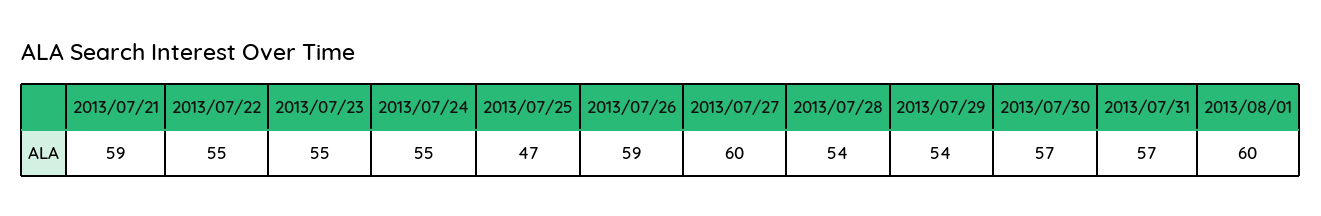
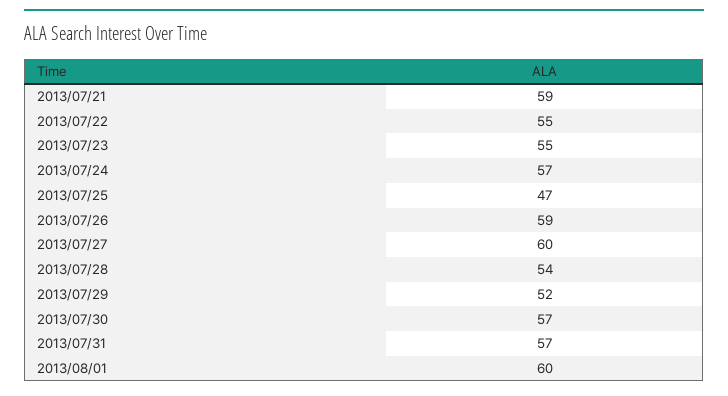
2013/07/24: 55 -> 57
2013/07/29: 54 -> 52

